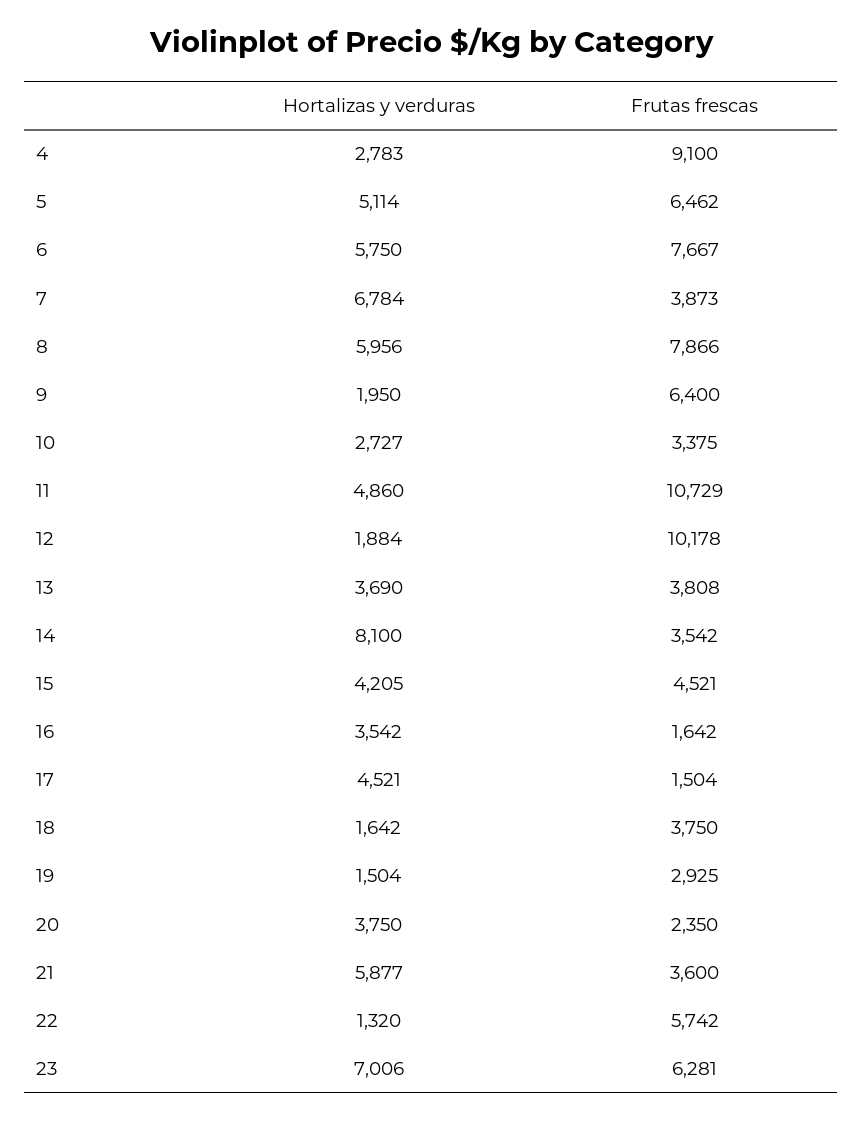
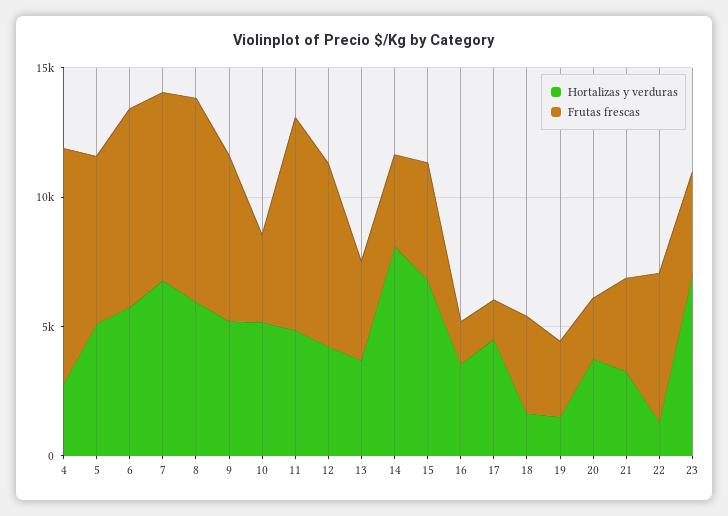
Frutas frescas, 7: 3873 -> 7000
Hortalizas y verduras, 9: 1950 -> 5000
Hortalizas y verduras, 10: 2727 -> 5000
Frutas frescas, 11: 10729 -> 8000
Hortalizas y verduras, 12: 1884 -> 4000
Frutas frescas, 12: 10178 -> 7000
Hortalizas y verduras, 15: 4205 -> 7000
Hortalizas y verduras, 21: 5877 -> 3000
Frutas frescas, 23: 6281 -> 4000

